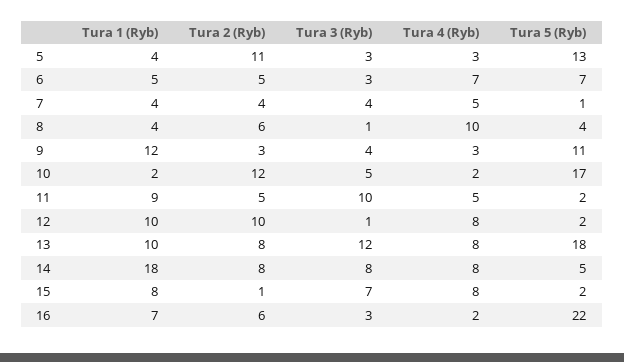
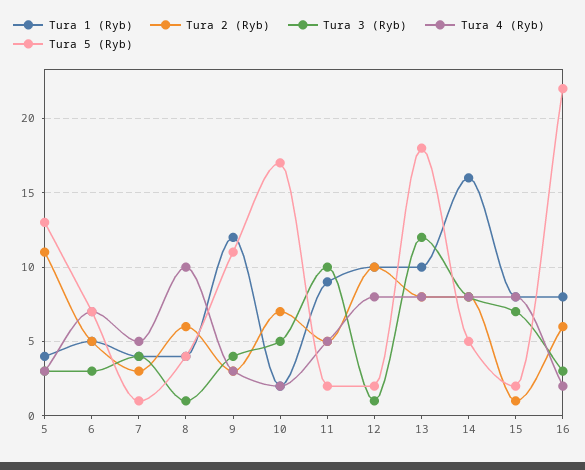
Tura 2 (Ryb), 7: 4 -> 3
Tura 2 (Ryb), 10: 12 -> 7
Tura 1 (Ryb), 14: 18 -> 16
Tura 1 (Ryb), 16: 7 -> 8

